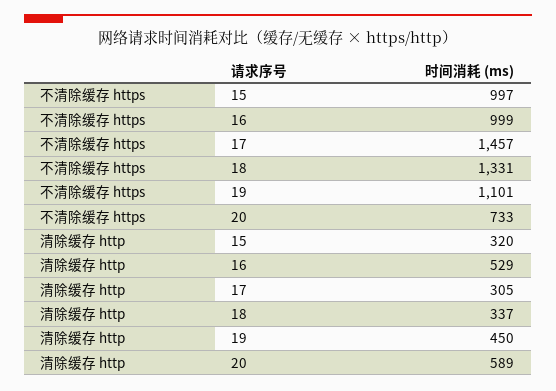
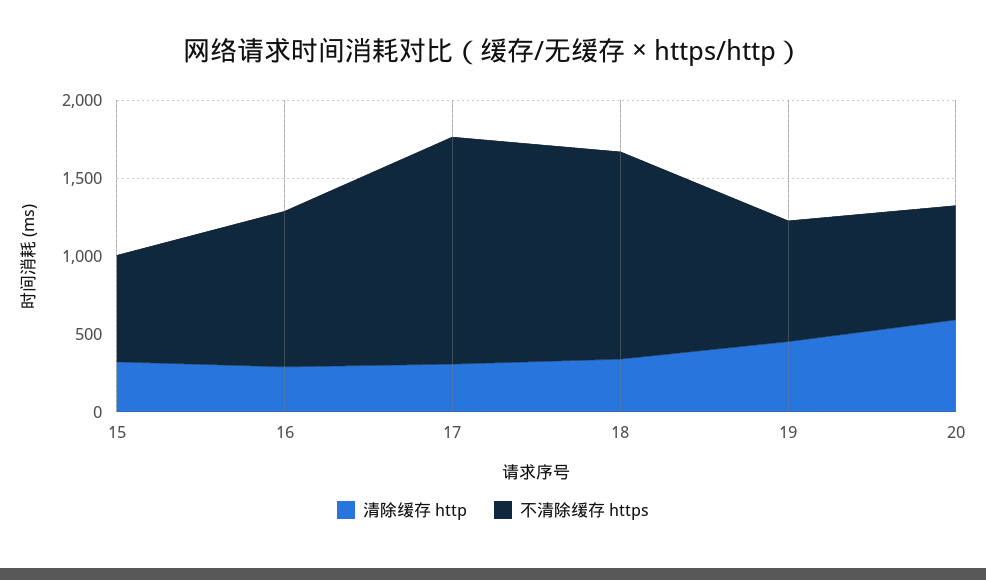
不清除缓存 https, 15: 997 -> 700
不清除缓存 https, 19: 1101 -> 800
清除缓存 http, 16: 529 -> 300

